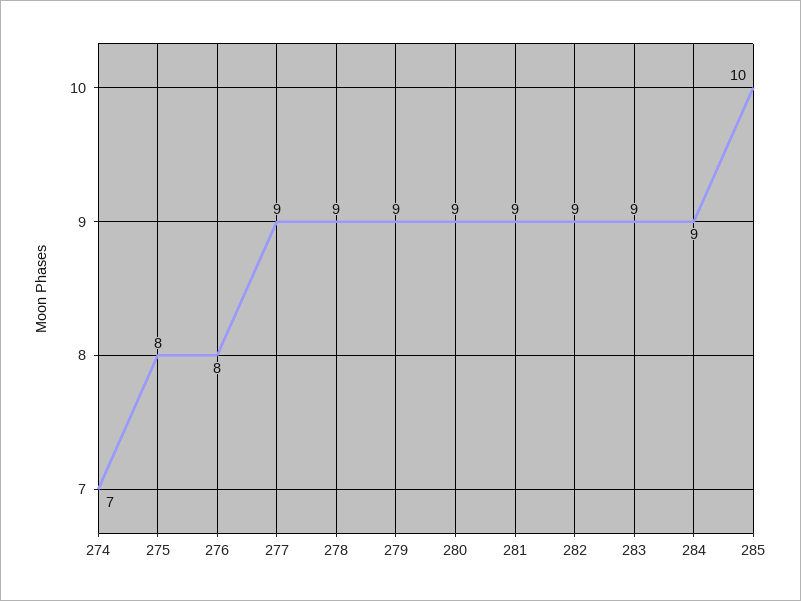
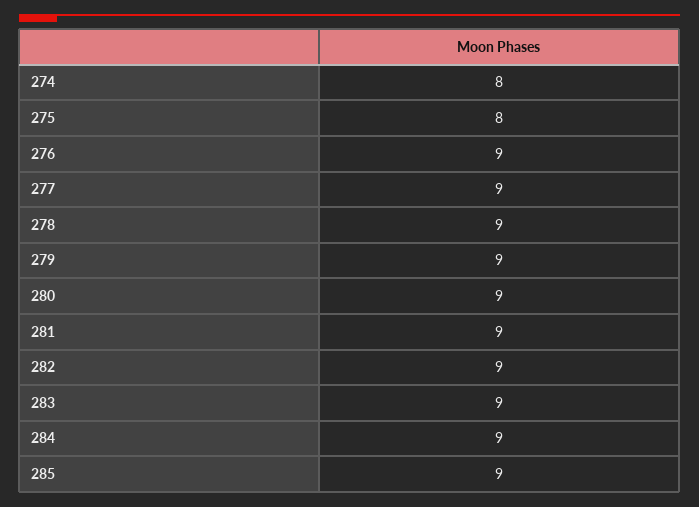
274: 7 -> 8
276: 8 -> 9
285: 10 -> 9

